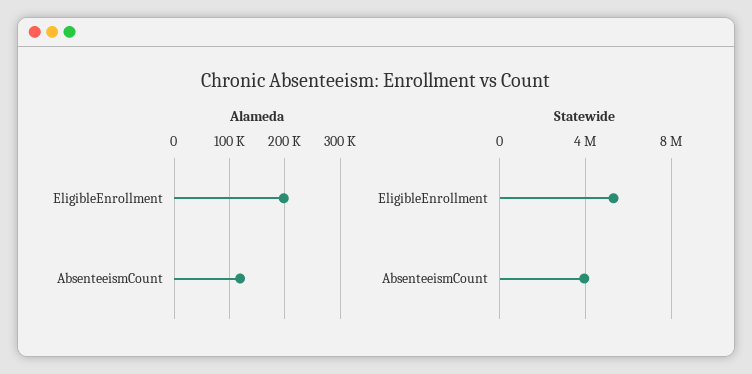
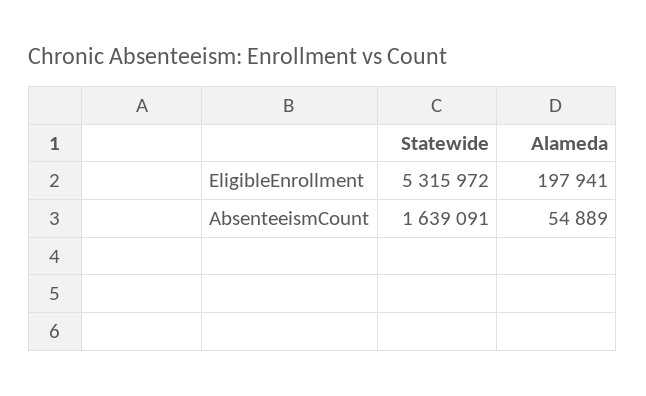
Alameda, AbsenteeismCount: 120000 -> 54889
Statewide, AbsenteeismCount: 4000000 -> 1639091

